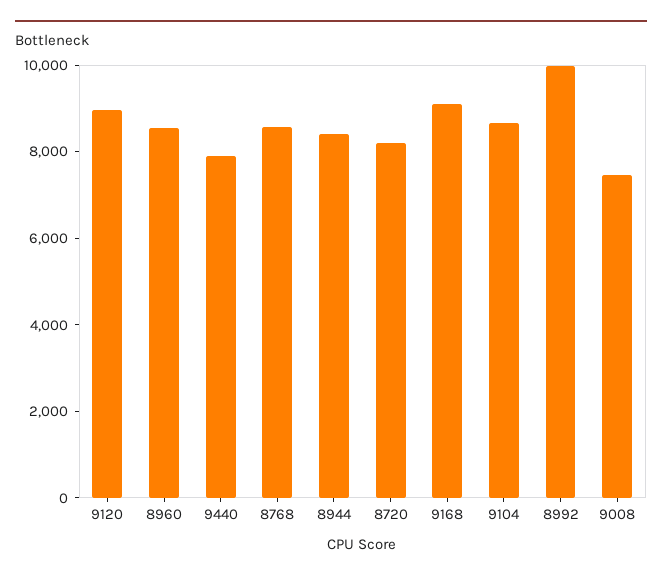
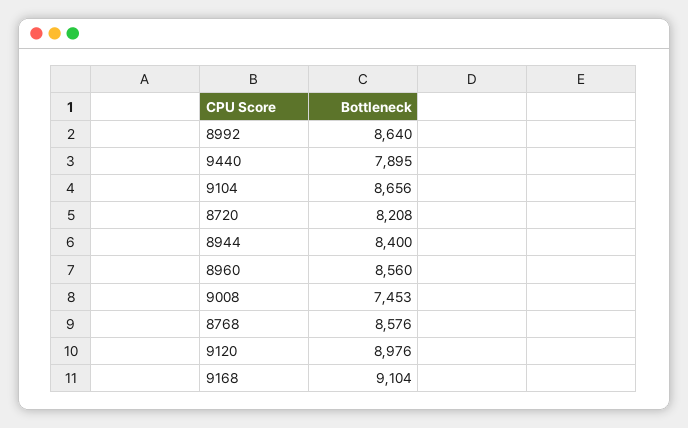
8992: 10000 -> 8640

